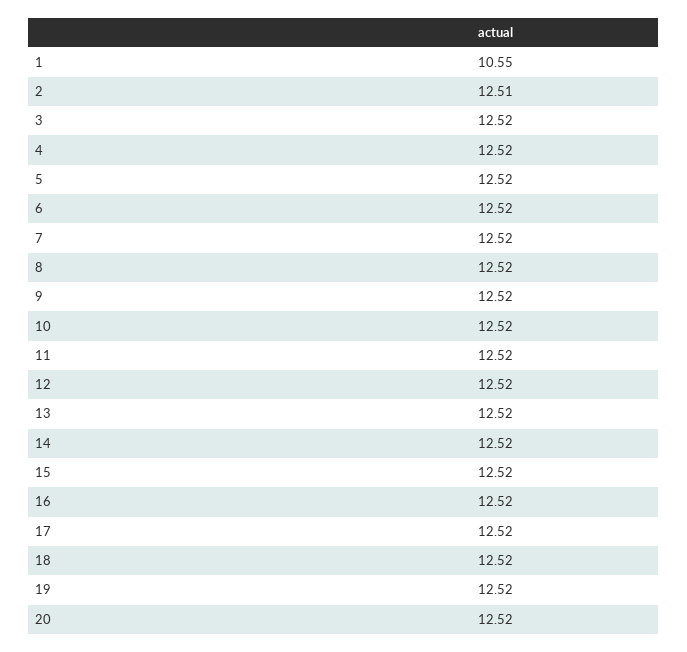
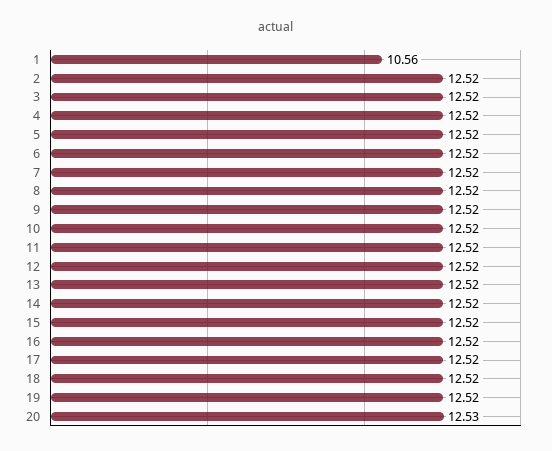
1: 10.55 -> 10.56
2: 12.51 -> 12.52
20: 12.52 -> 12.53

